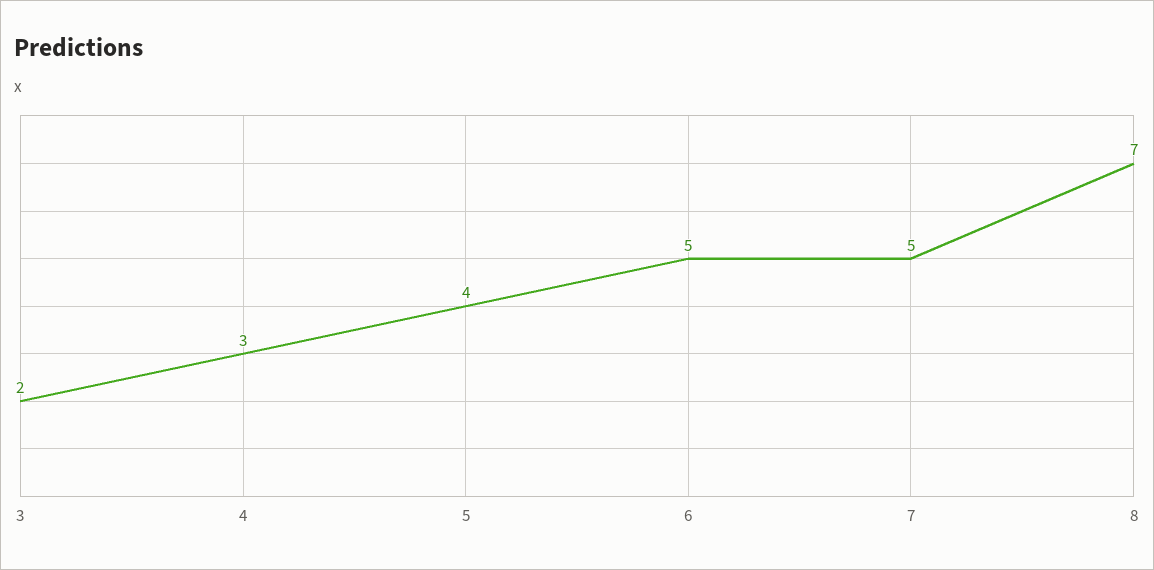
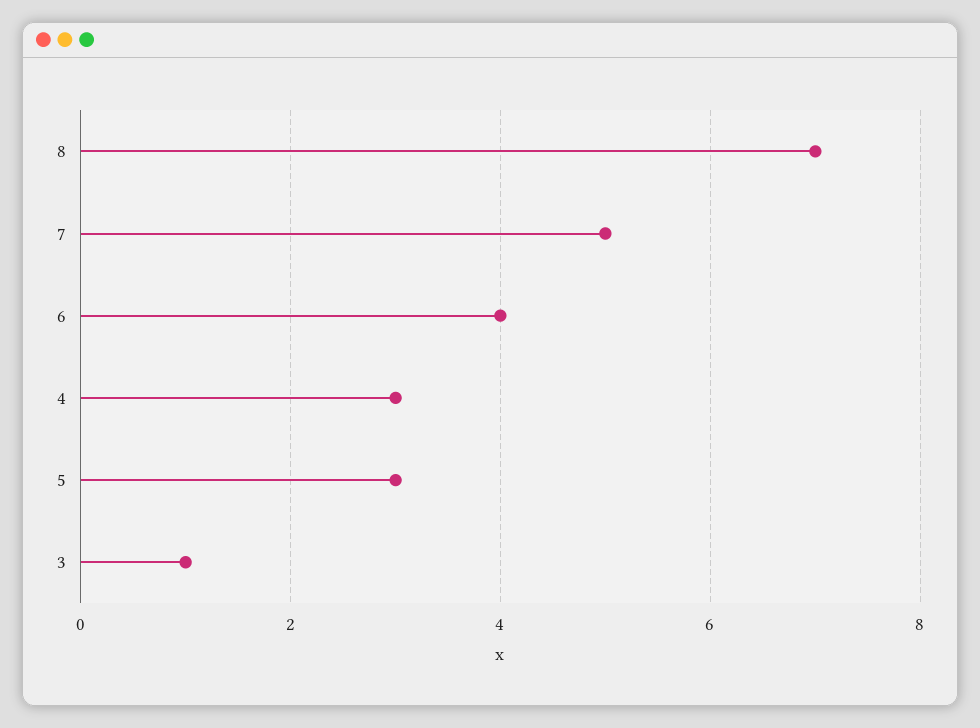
3: 2 -> 1
5: 4 -> 3
6: 5 -> 4

